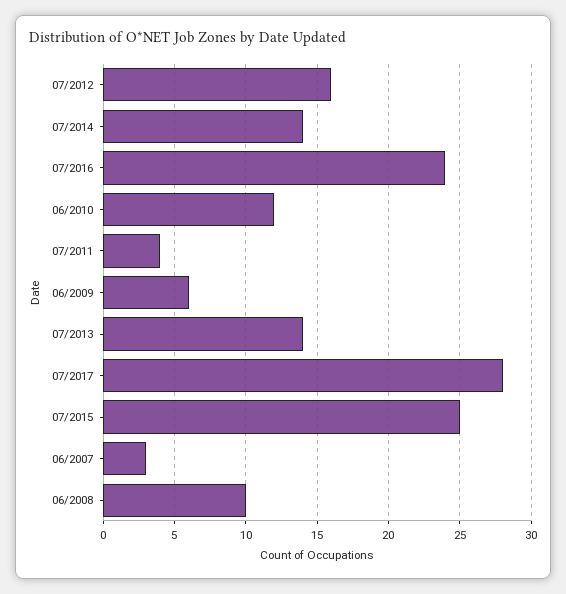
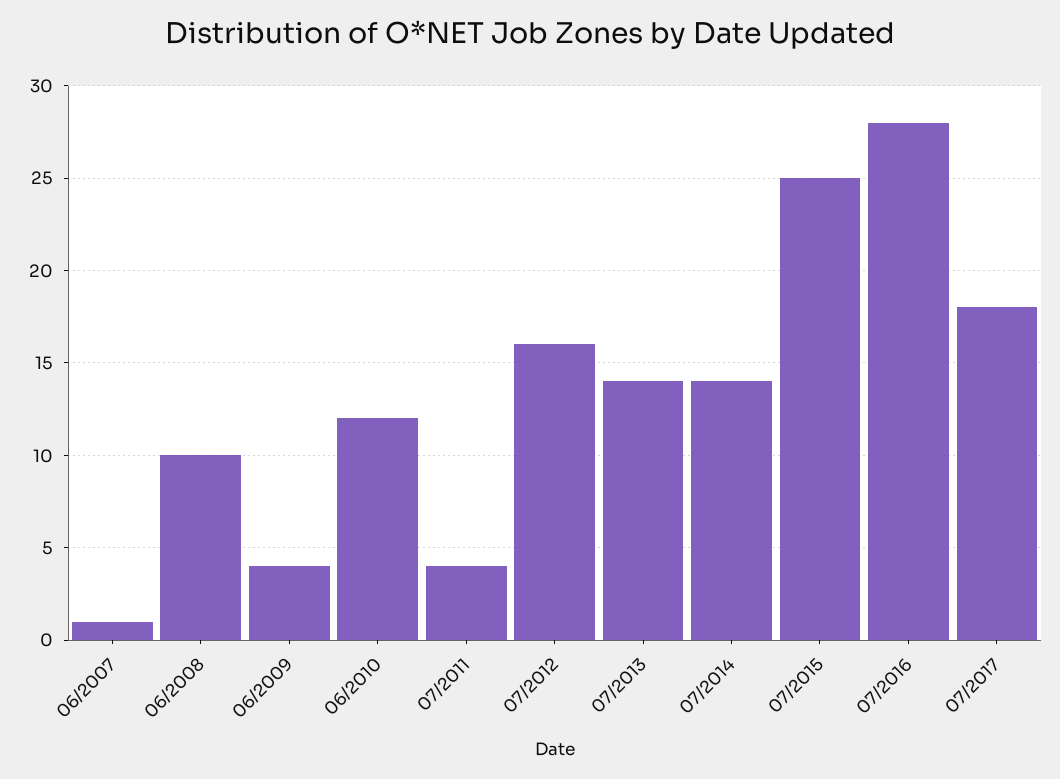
07/2016: 24 -> 28
06/2009: 6 -> 4
07/2017: 28 -> 18
06/2007: 3 -> 1

